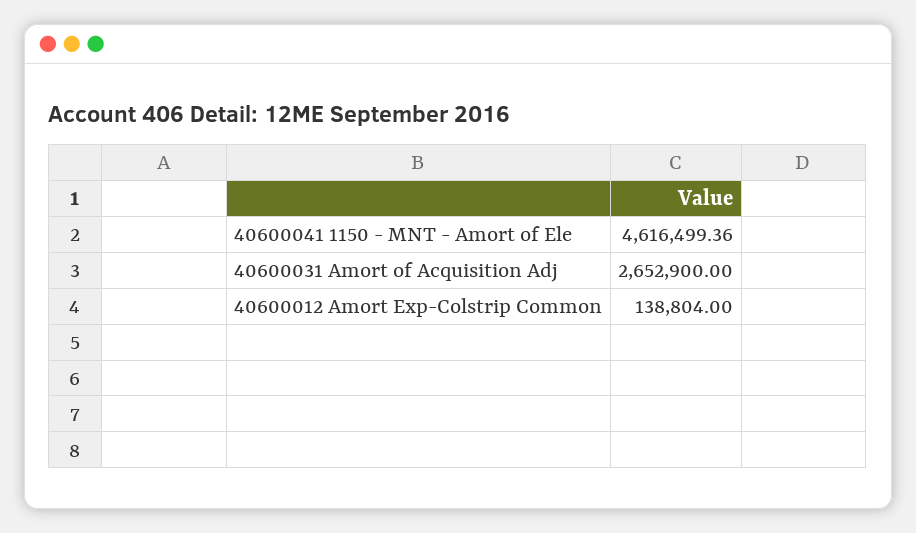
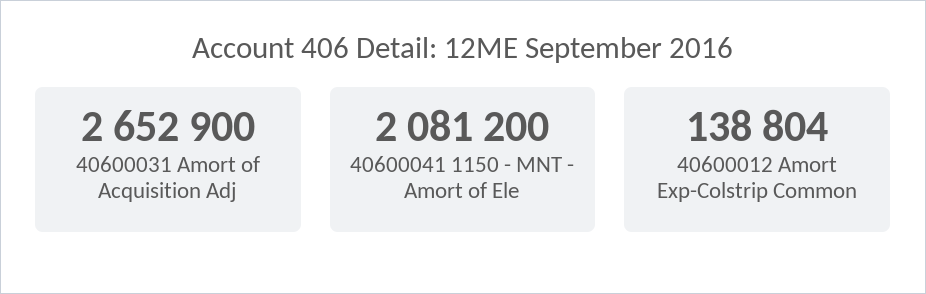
40600041 1150 - MNT - Amort of Ele: 4616499.36 -> 2081200

